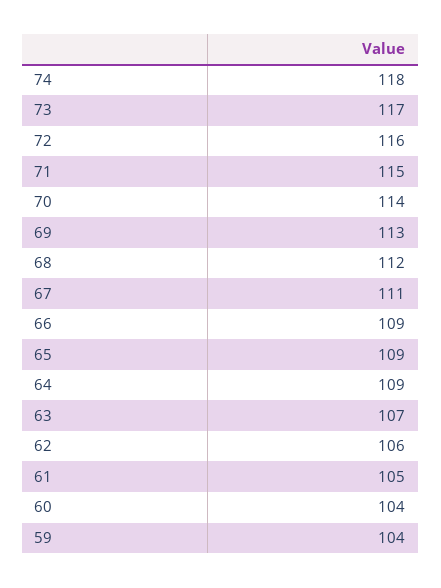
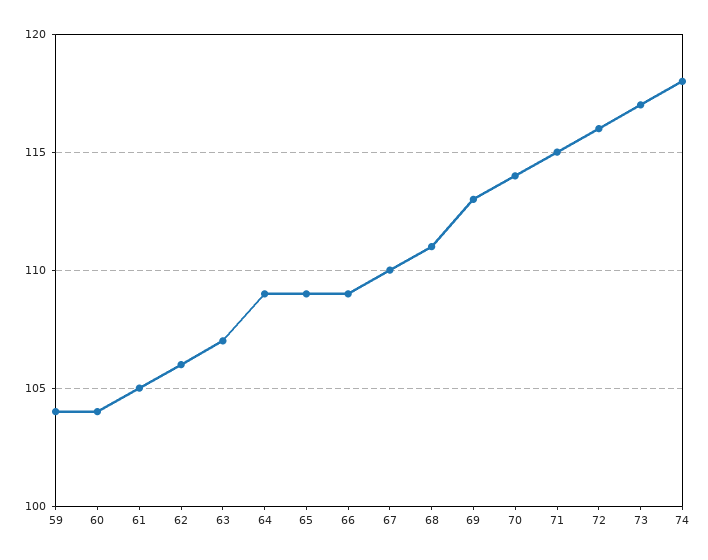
68: 112 -> 111
67: 111 -> 110

